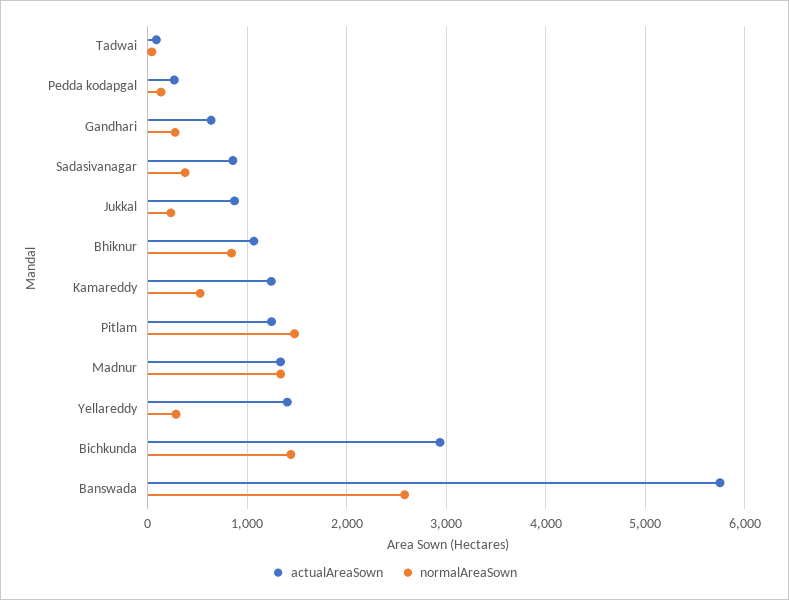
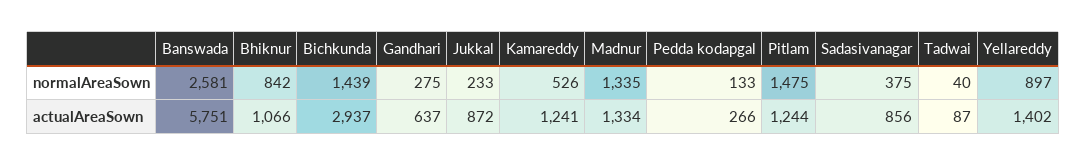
normalAreaSown, Yellareddy: 300 -> 897

